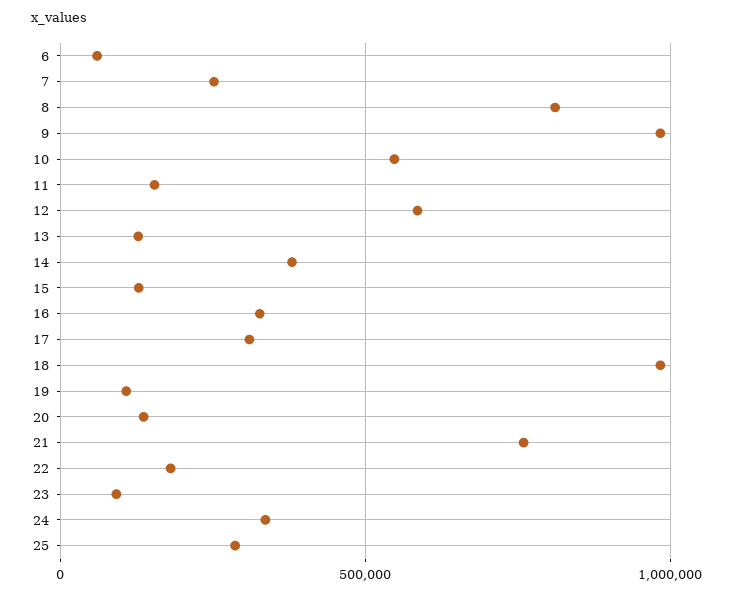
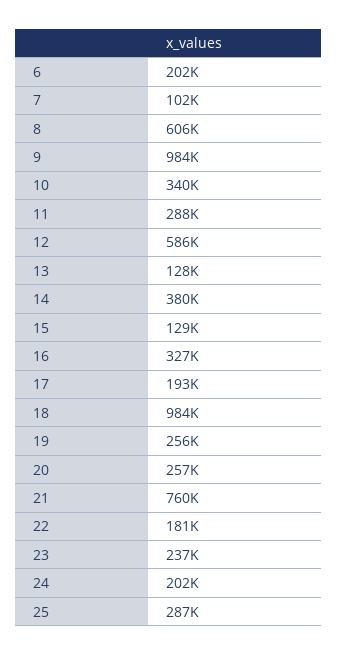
6: 50000 -> 202000
7: 250000 -> 102000
8: 800000 -> 606000
10: 550000 -> 340000
11: 150000 -> 288000
17: 300000 -> 193000
19: 100000 -> 256000
20: 150000 -> 257000
23: 100000 -> 237000
24: 350000 -> 202000

